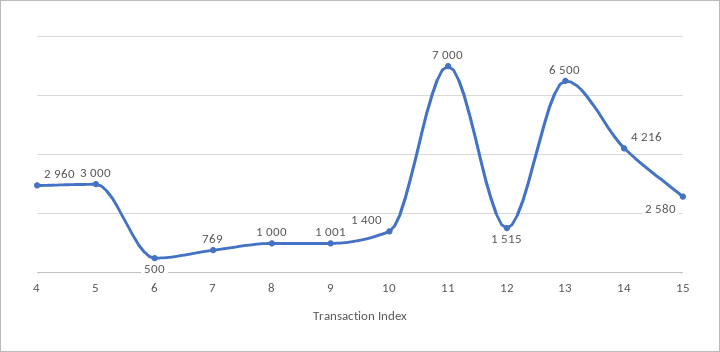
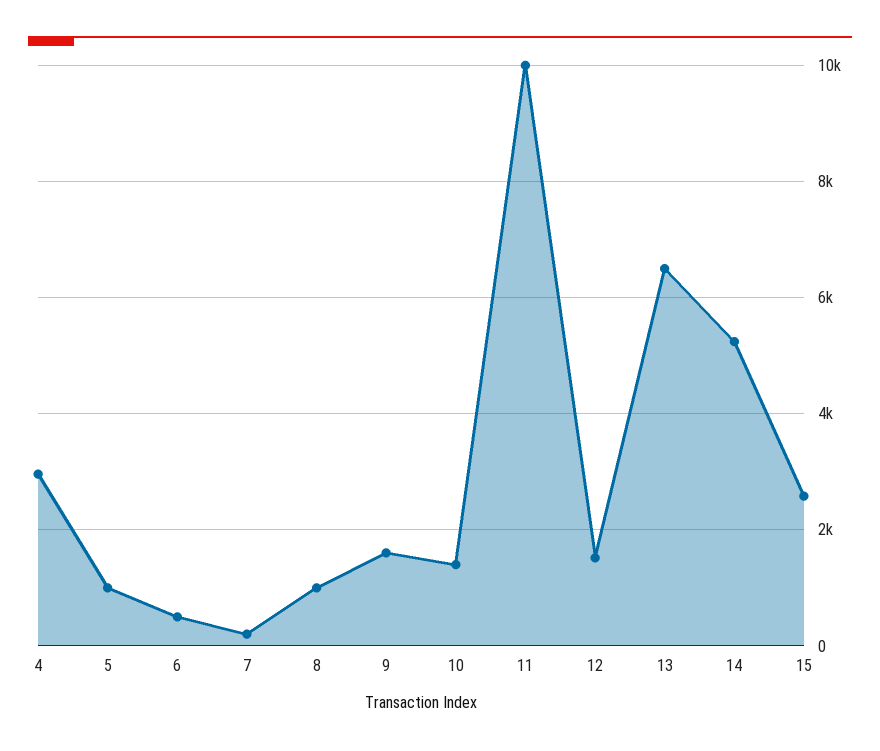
5: 3000 -> 1000
7: 769 -> 200
9: 1001 -> 1600
11: 7000 -> 10000
14: 4216 -> 5200

